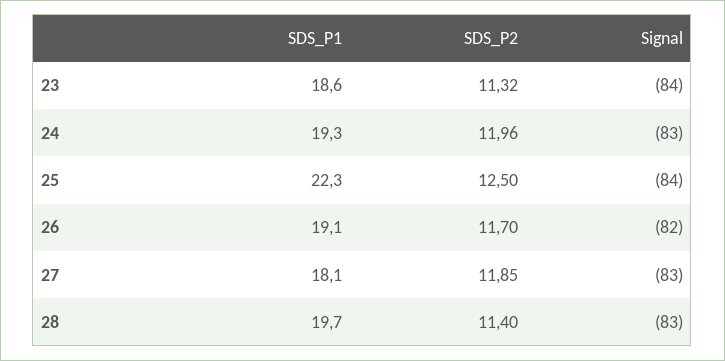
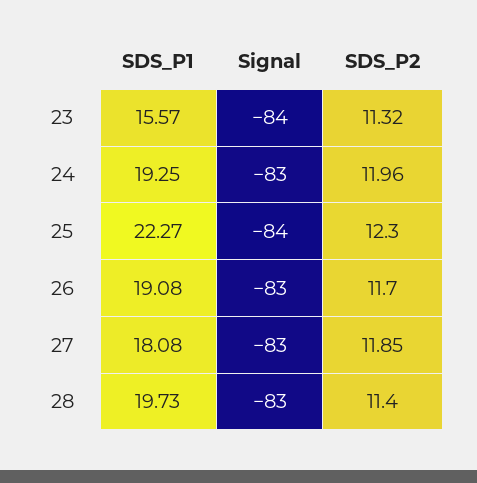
SDS_P1, 23: 18.6 -> 15.57
SDS_P2, 25: 12.5 -> 12.3
Signal, 26: -82 -> -83

